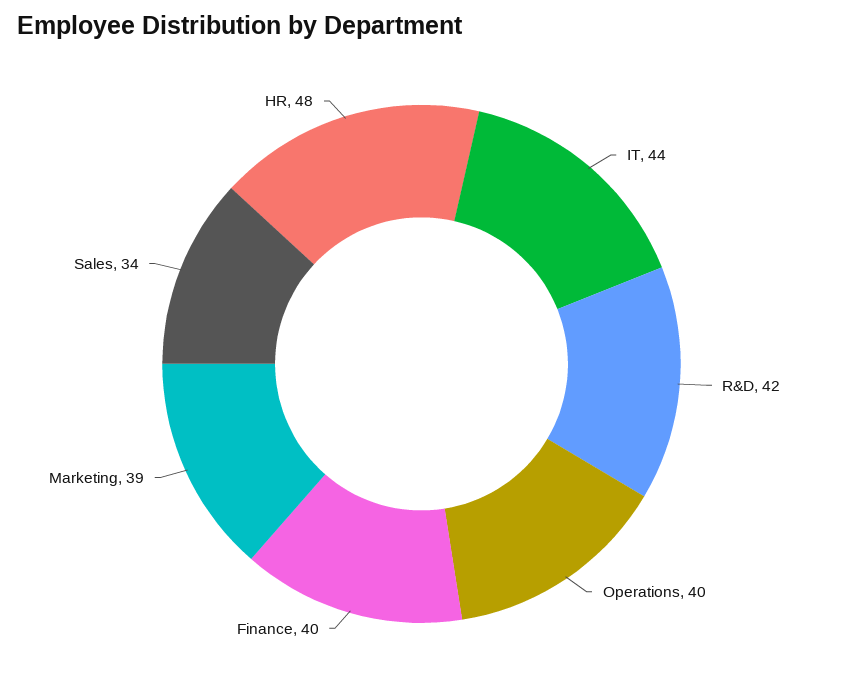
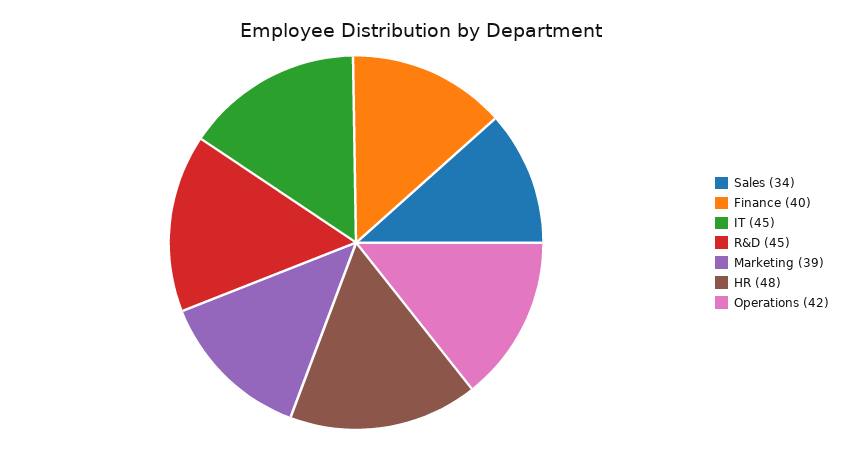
IT: 44 -> 45
R&D: 42 -> 45
Operations: 40 -> 42

